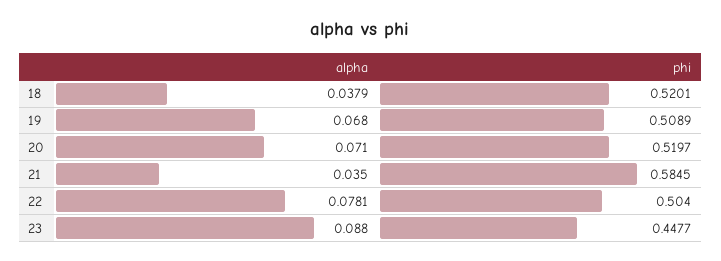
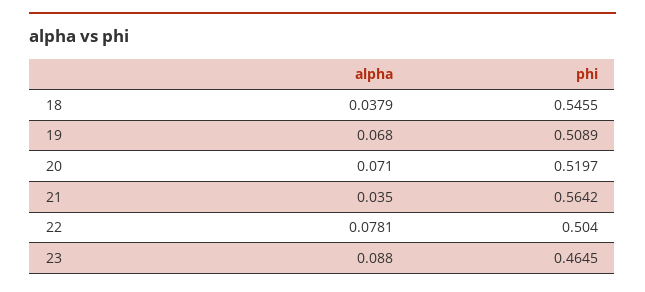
phi, 18: 0.5201 -> 0.5455
phi, 21: 0.5845 -> 0.5642
phi, 23: 0.4477 -> 0.4645

